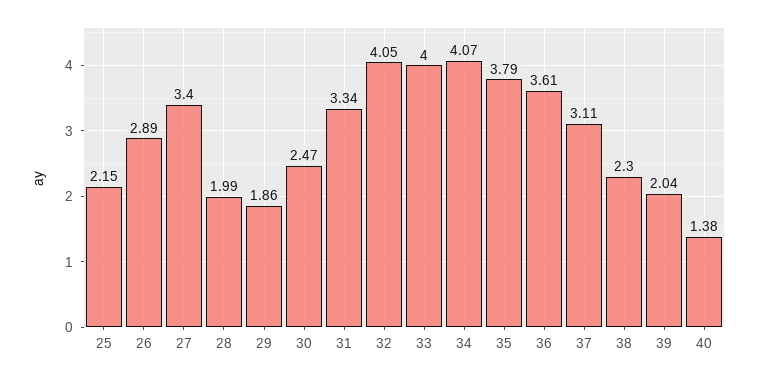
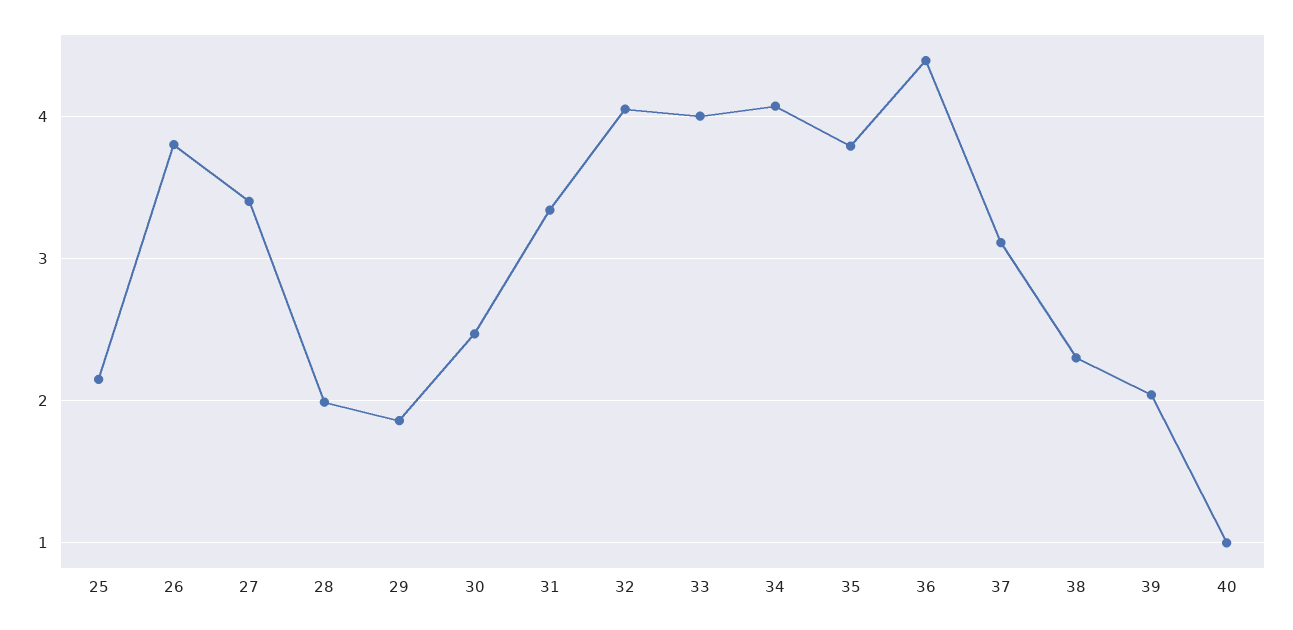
26: 2.89 -> 3.8
36: 3.61 -> 4.4
40: 1.38 -> 1

